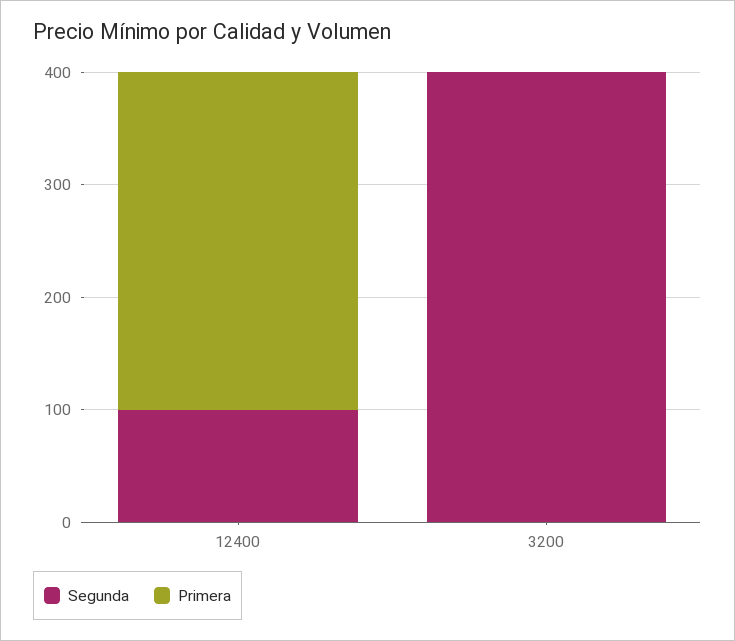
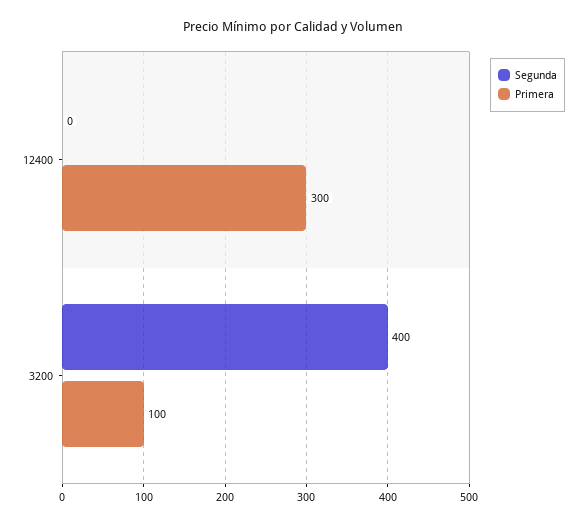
Segunda, 12400: 100 -> 0
Primera, 3200: 0 -> 100

